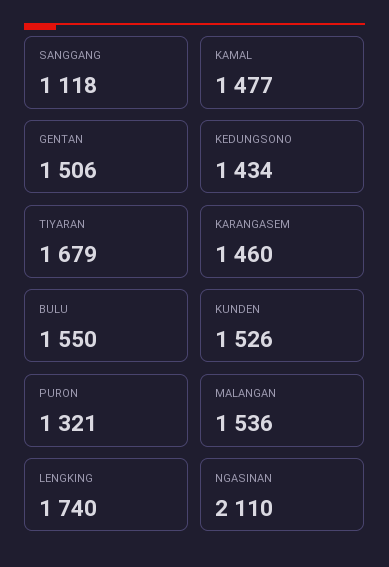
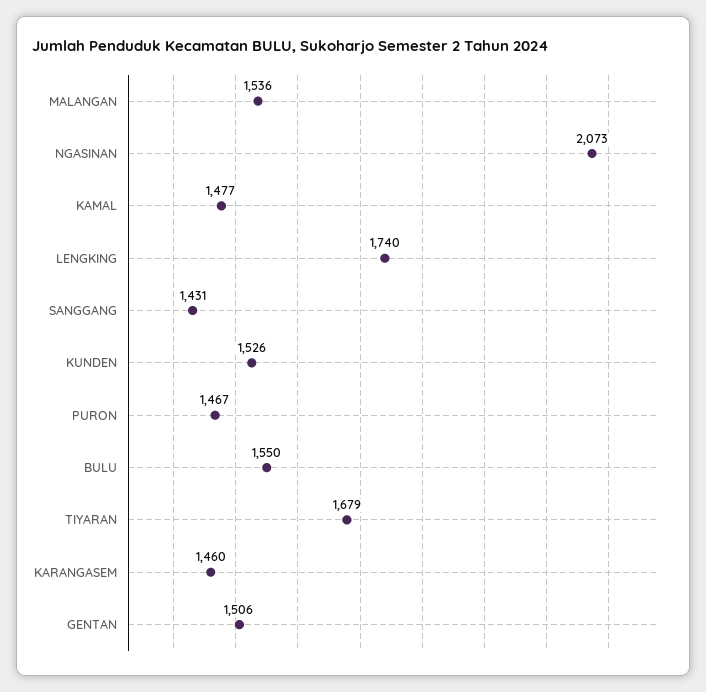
SANGGANG: 1118 -> 1431
KEDUNGSONO: 1434 -> none
PURON: 1321 -> 1467
NGASINAN: 2110 -> 2073

